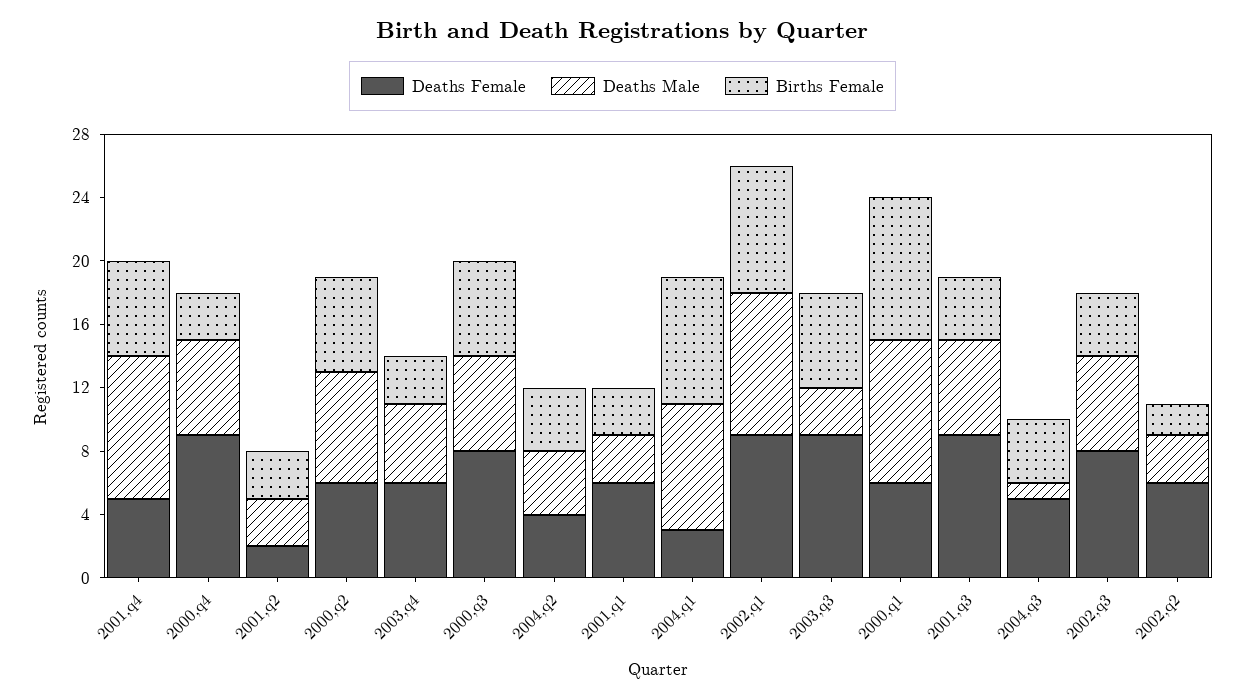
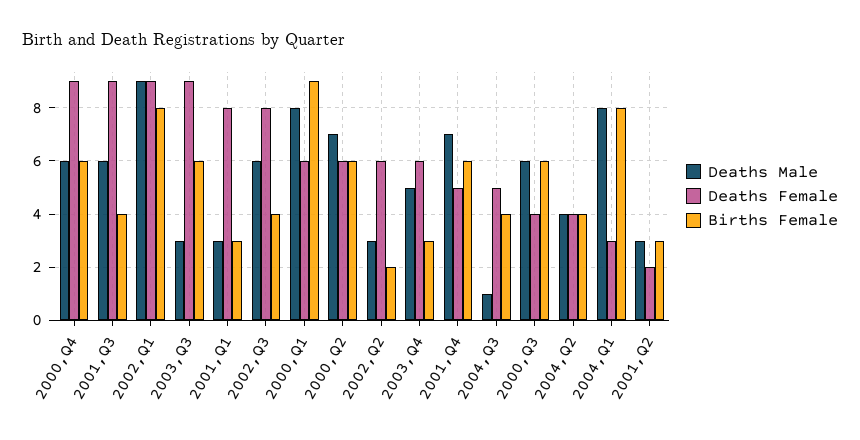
Deaths Male, 2001,q4: 9 -> 7
Births Female, 2000,q4: 3 -> 6
Deaths Female, 2000,q3: 8 -> 4
Deaths Female, 2001,q1: 6 -> 8
Deaths Male, 2000,q1: 9 -> 8

